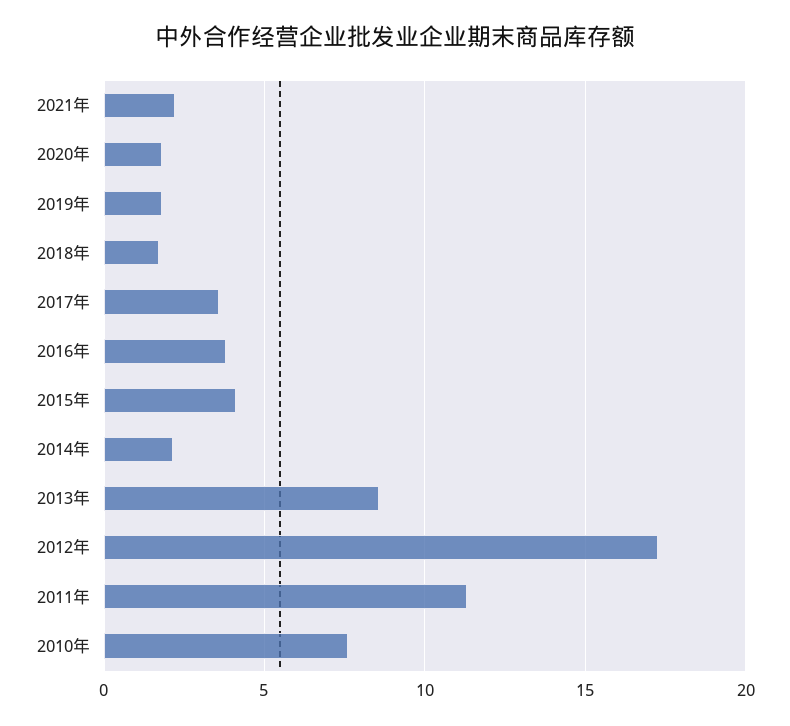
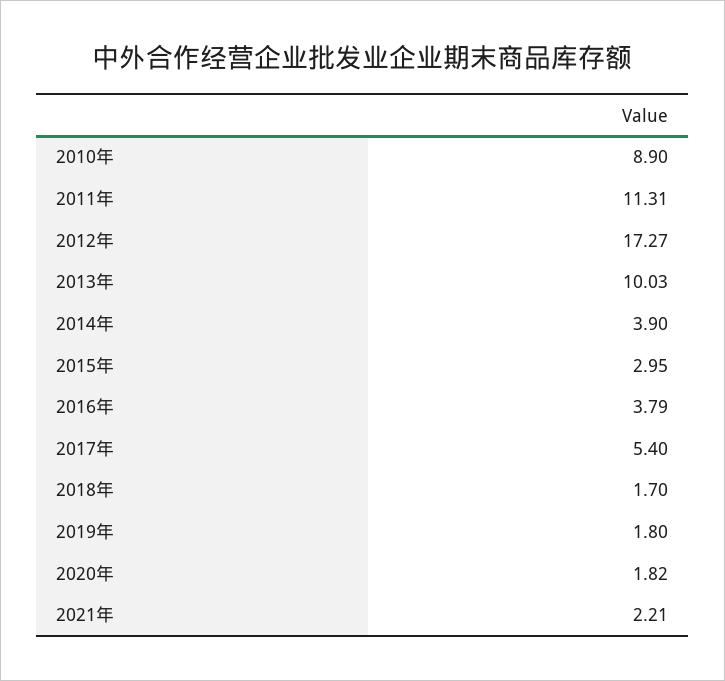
2017年: 3.5 -> 5.4
2015年: 4 -> 2.95
2014年: 2 -> 3.9
2013年: 8.5 -> 10.03
2010年: 7.5 -> 8.9

